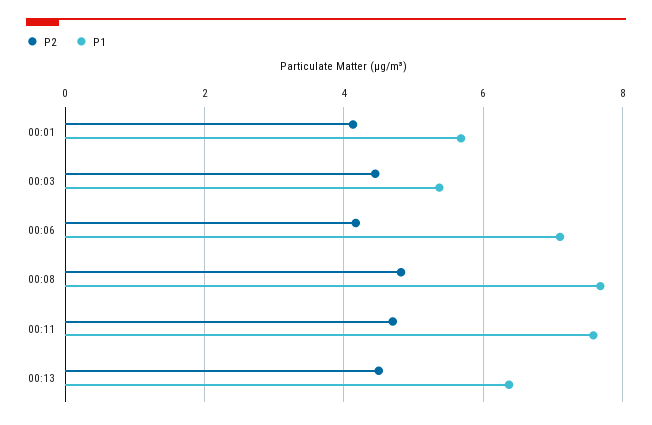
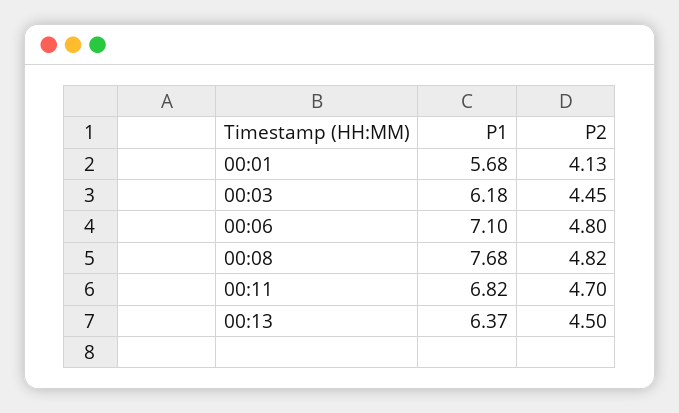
P1, 00:03: 5.4 -> 6.18
P2, 00:06: 4.2 -> 4.8
P1, 00:11: 7.6 -> 6.82

